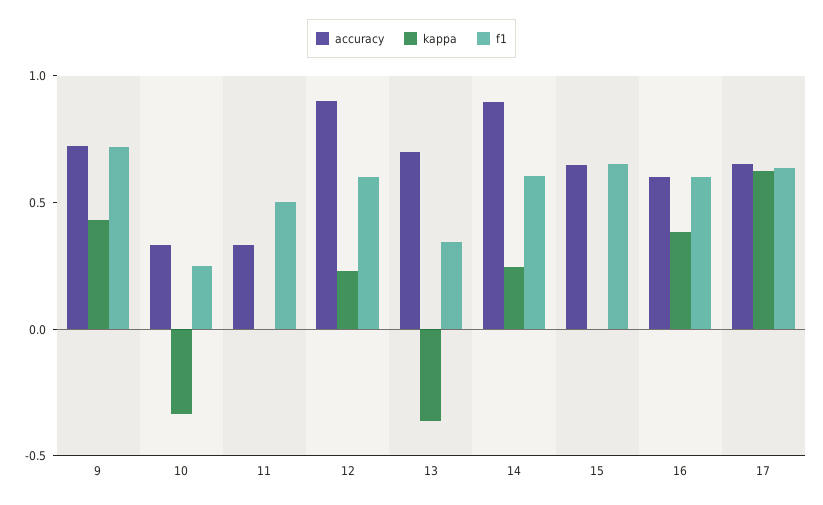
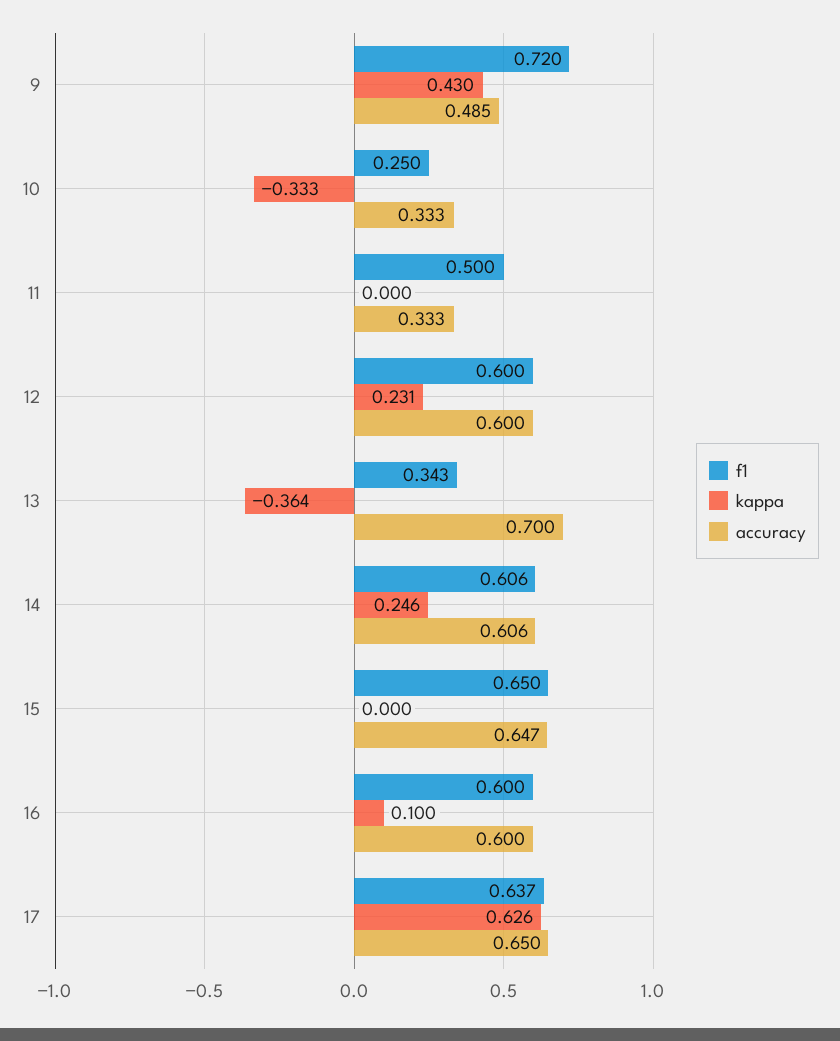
accuracy, 9: 0.7 -> 0.485
accuracy, 12: 0.9 -> 0.6
accuracy, 14: 0.9 -> 0.606
kappa, 16: 0.4 -> 0.1

